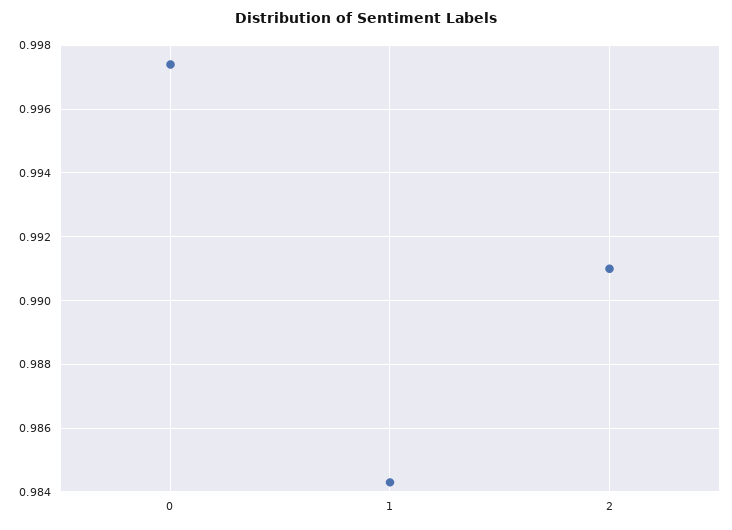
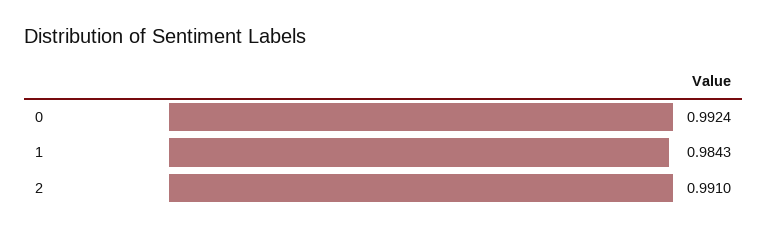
0: 0.9975 -> 0.9924

